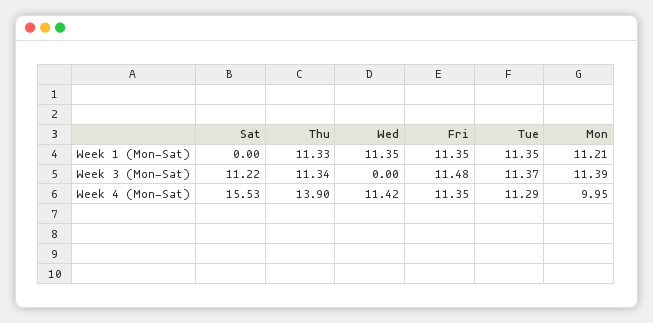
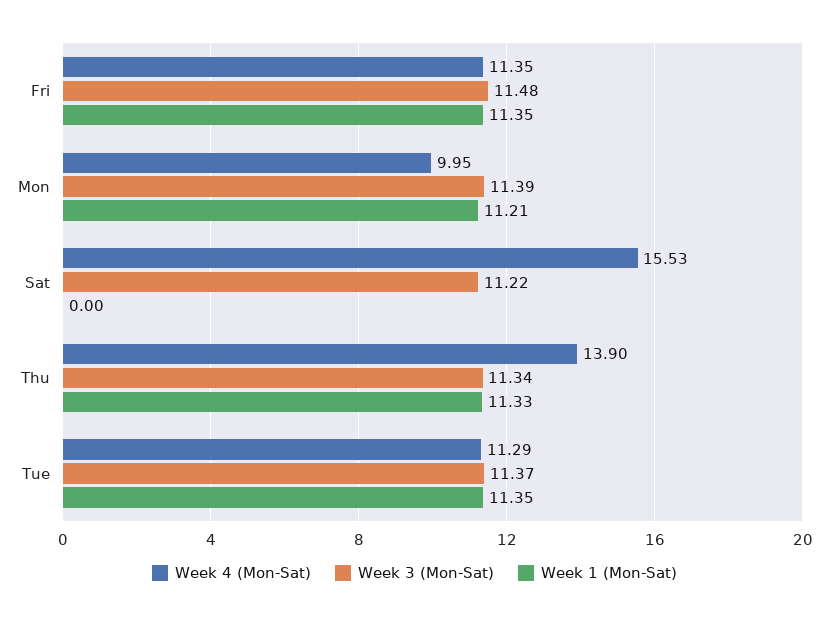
Week 1 (Mon-Sat), Wed: 11.35 -> none
Week 3 (Mon-Sat), Wed: 0 -> none
Week 4 (Mon-Sat), Wed: 11.42 -> none

